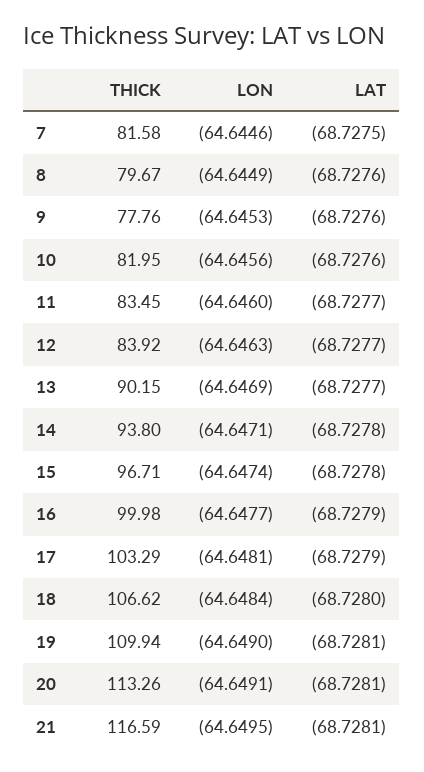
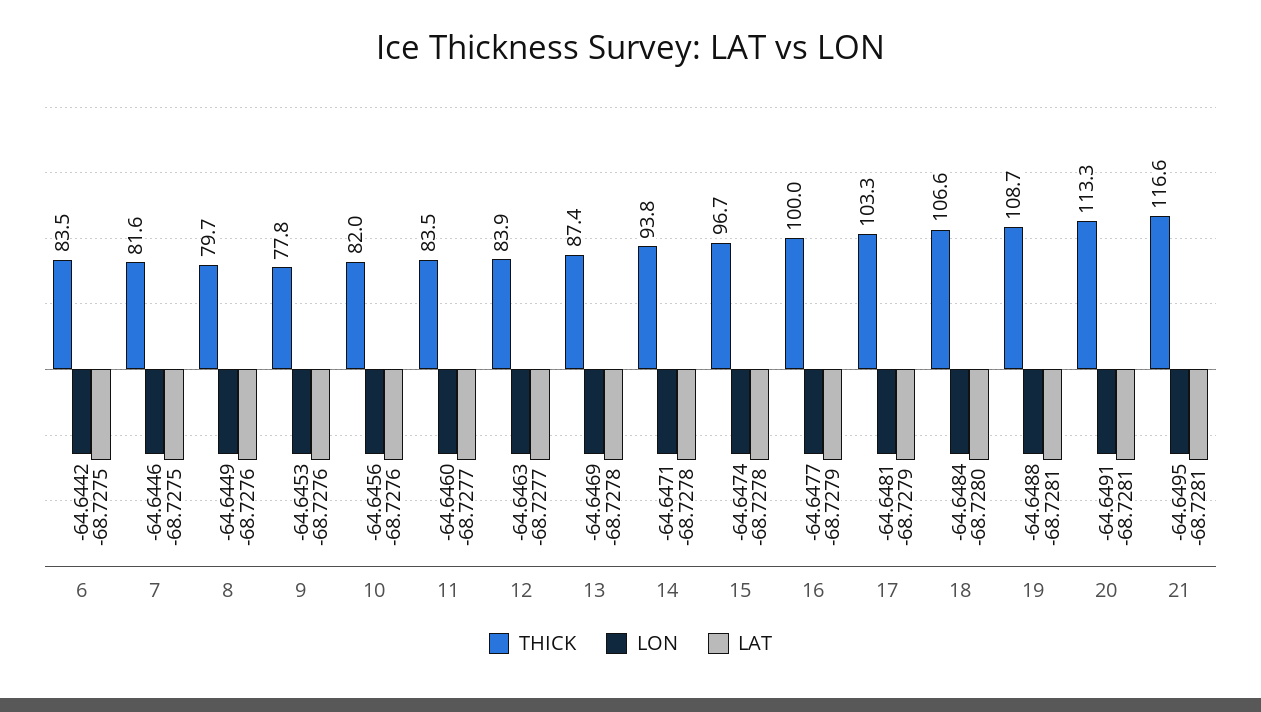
THICK, 13: 90.15 -> 87.4
LAT, 13: -68.7277 -> -68.7278
THICK, 19: 109.94 -> 108.7
LON, 19: -64.649 -> -64.6488
THICK, 6: none -> 83.5
LON, 6: none -> -64.6442
LAT, 6: none -> -68.7275

